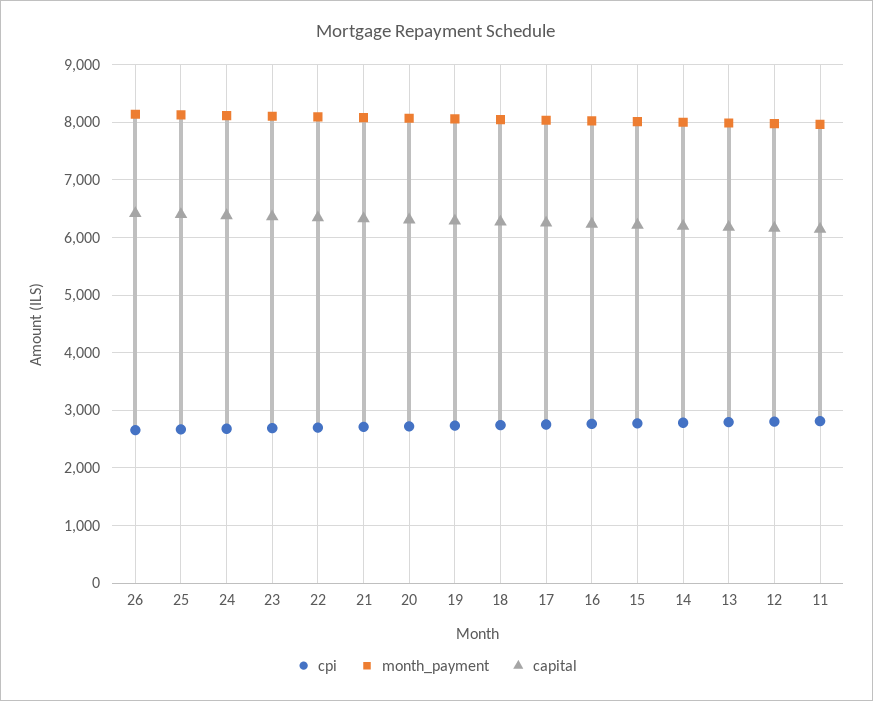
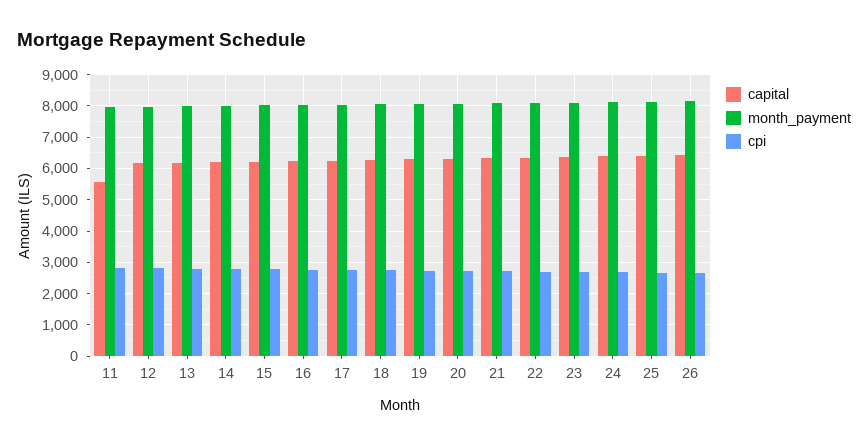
capital, 11: 6200 -> 5600

